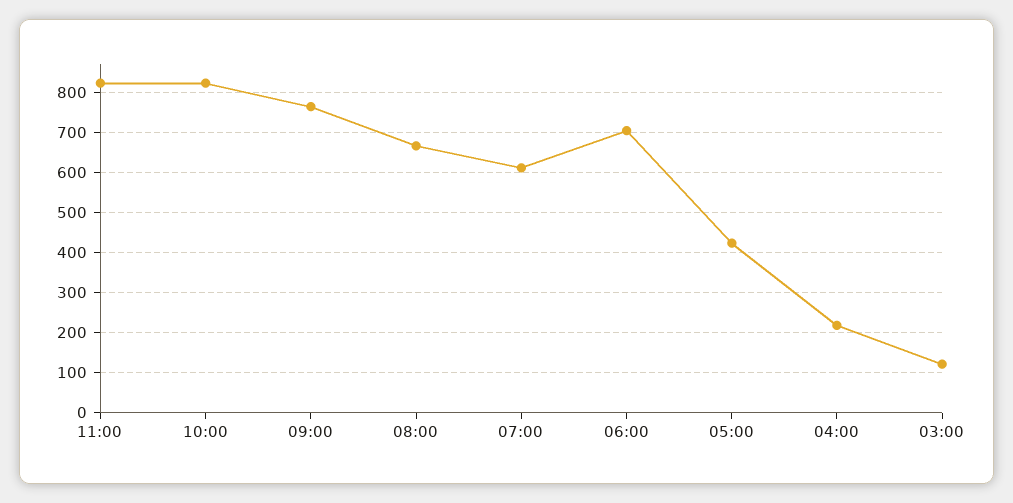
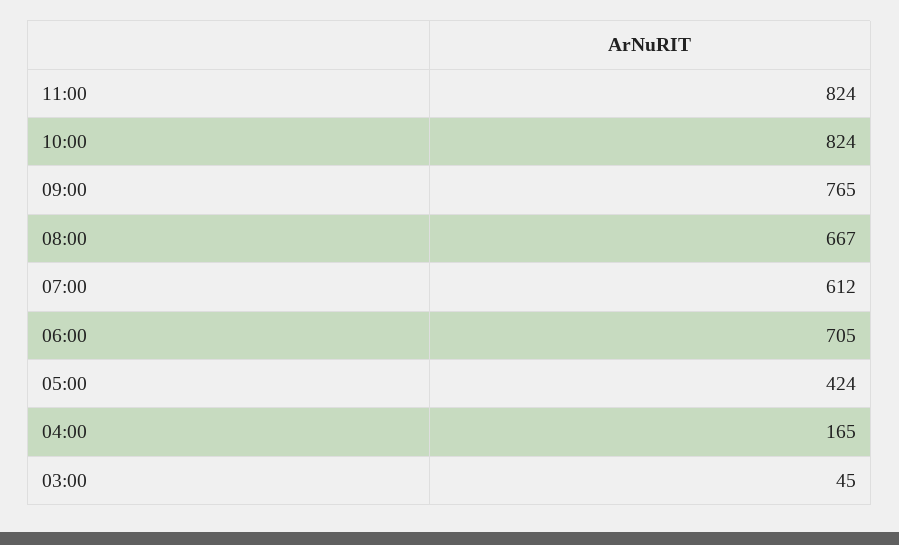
04:00: 220 -> 165
03:00: 120 -> 45

